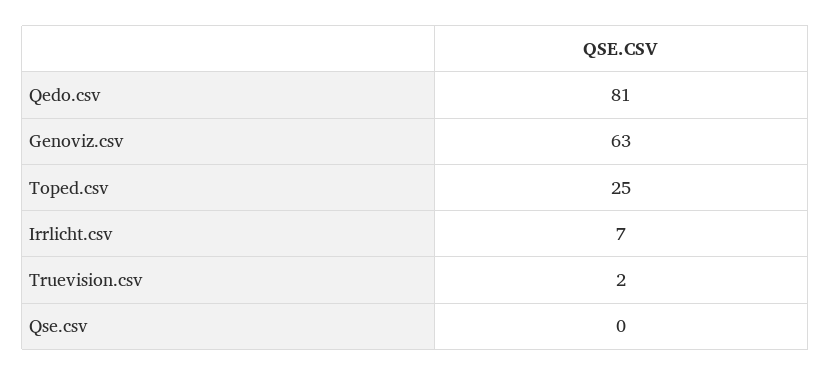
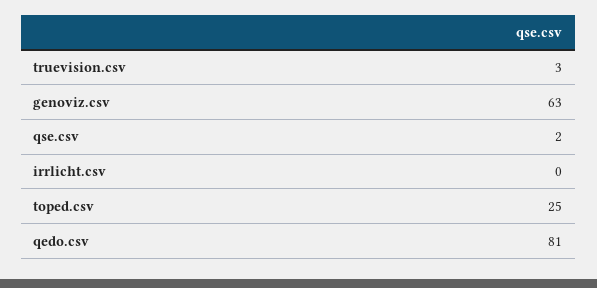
Irrlicht.csv: 7 -> 0
Truevision.csv: 2 -> 3
Qse.csv: 0 -> 2

